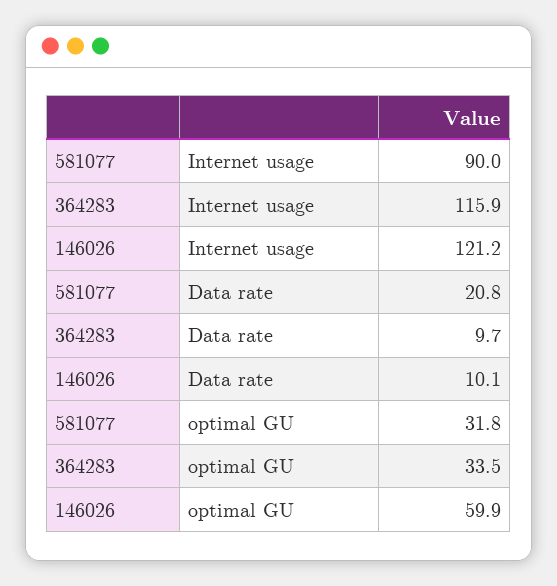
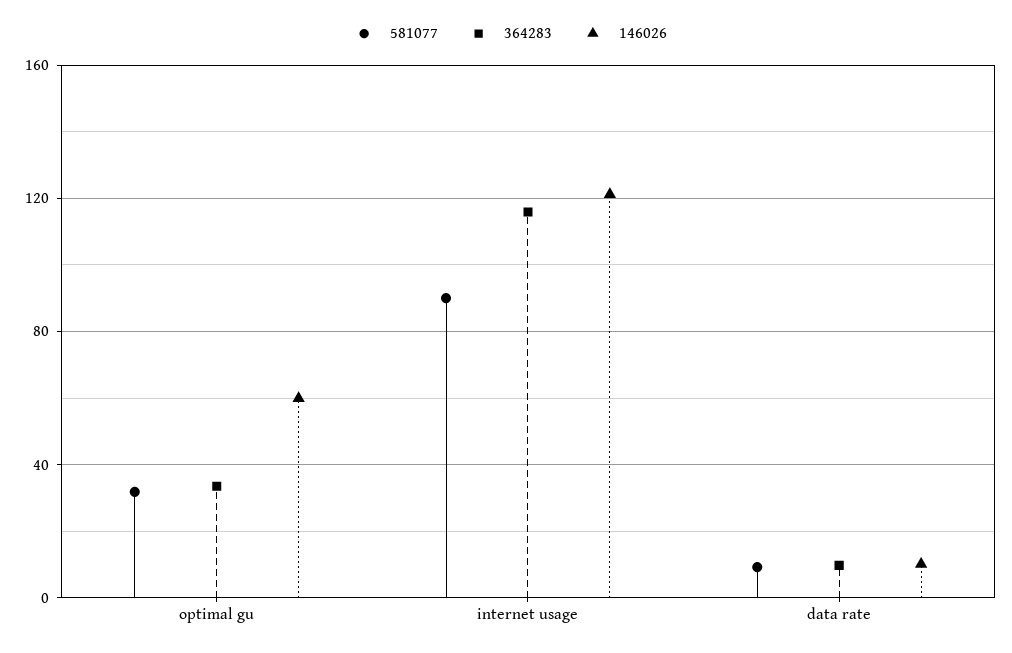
581077, Data rate: 20.8 -> 10

